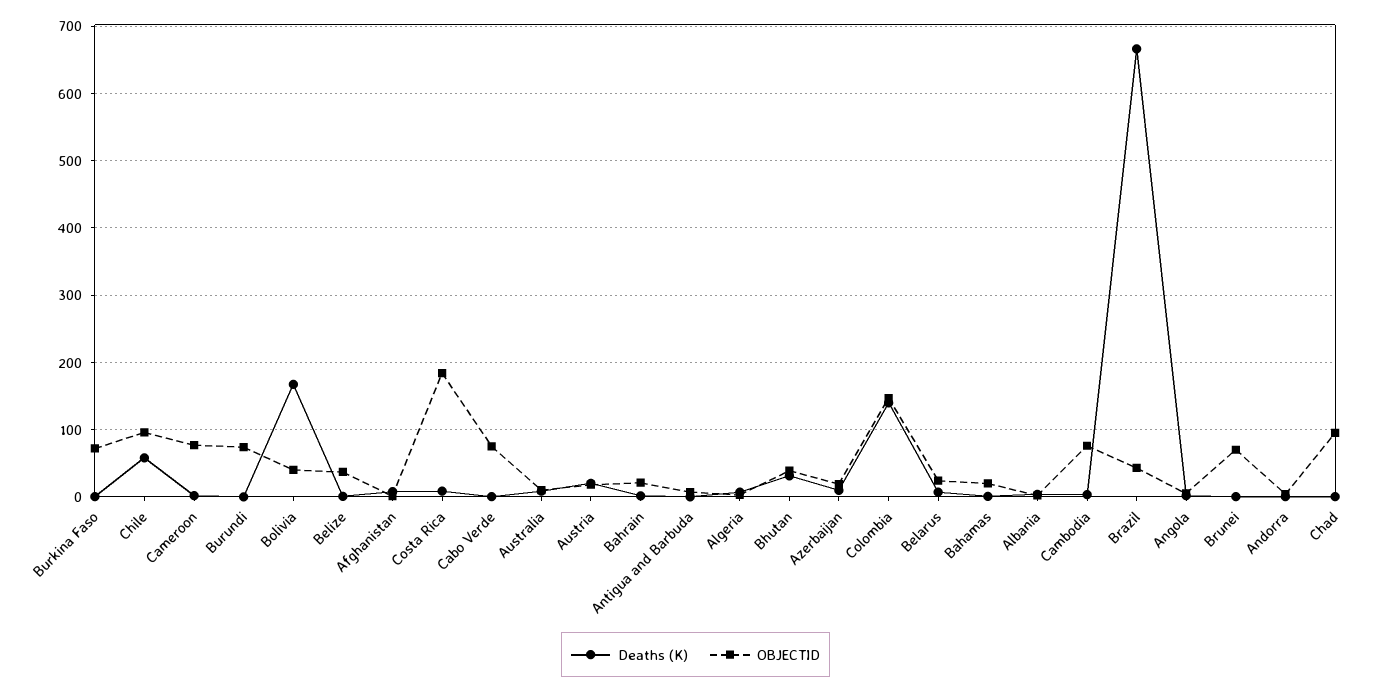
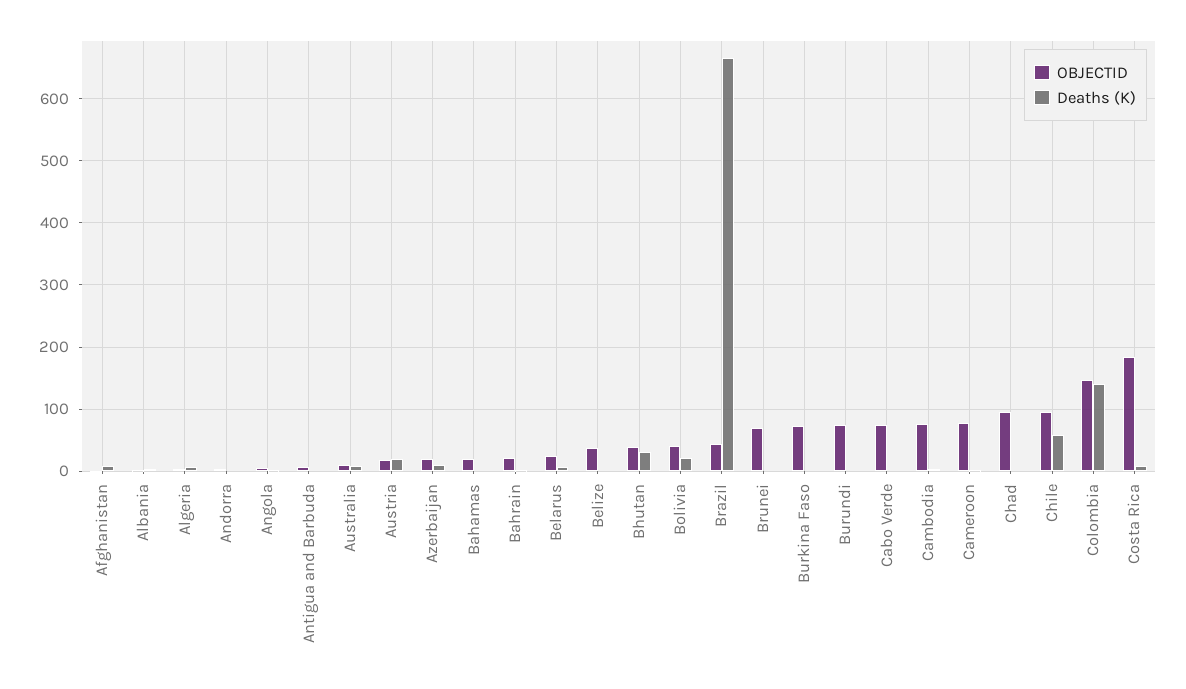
Deaths (K), Bolivia: 170 -> 20

